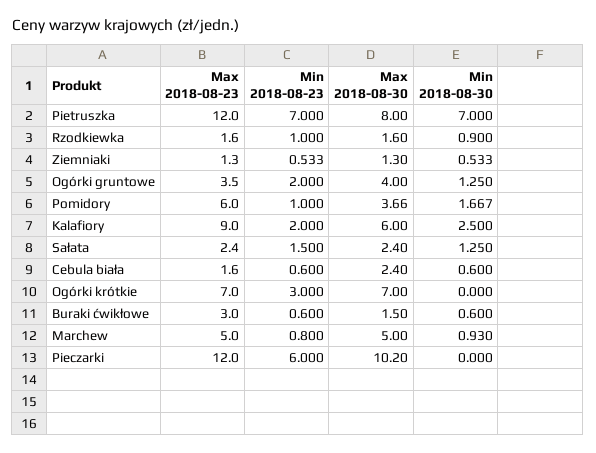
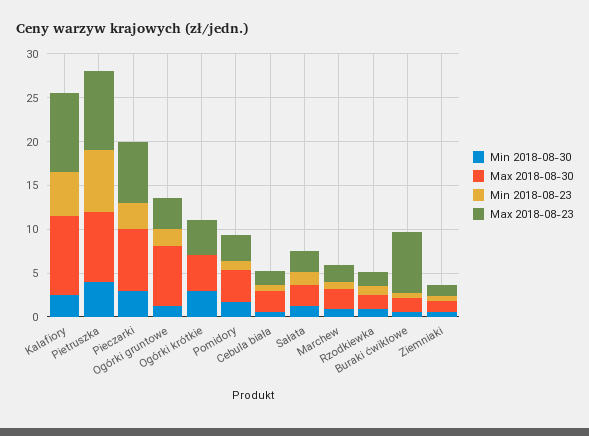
Max 2018-08-23, Pietruszka: 12 -> 9
Min 2018-08-30, Pietruszka: 7 -> 4
Max 2018-08-30, Ogórki gruntowe: 4 -> 7
Max 2018-08-23, Pomidory: 6 -> 3
Min 2018-08-23, Kalafiory: 2 -> 5
Max 2018-08-30, Kalafiory: 6 -> 9
Max 2018-08-23, Ogórki krótkie: 7 -> 4
Min 2018-08-23, Ogórki krótkie: 3 -> 0
Max 2018-08-30, Ogórki krótkie: 7 -> 4
Min 2018-08-30, Ogórki krótkie: 0 -> 3
Max 2018-08-23, Buraki ćwikłowe: 3 -> 7
Max 2018-08-23, Marchew: 5 -> 2
Max 2018-08-30, Marchew: 5 -> 2
Max 2018-08-23, Pieczarki: 12 -> 7
Min 2018-08-23, Pieczarki: 6 -> 3
Max 2018-08-30, Pieczarki: 10.2 -> 7
Min 2018-08-30, Pieczarki: 0 -> 3

